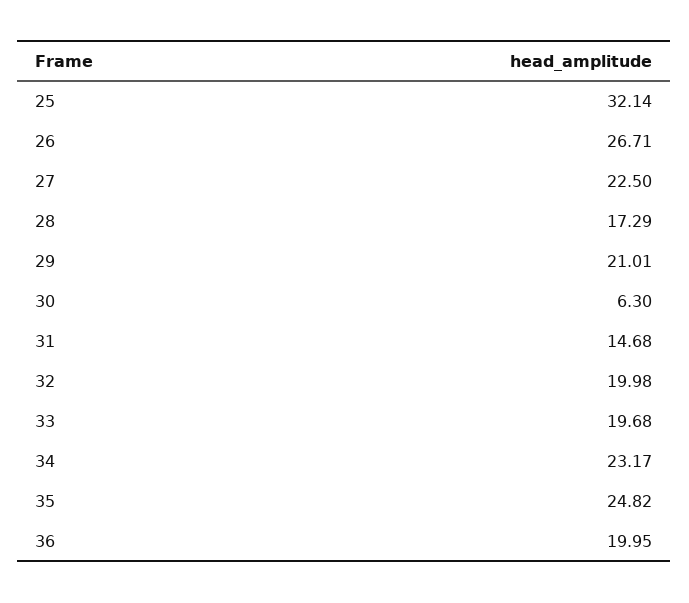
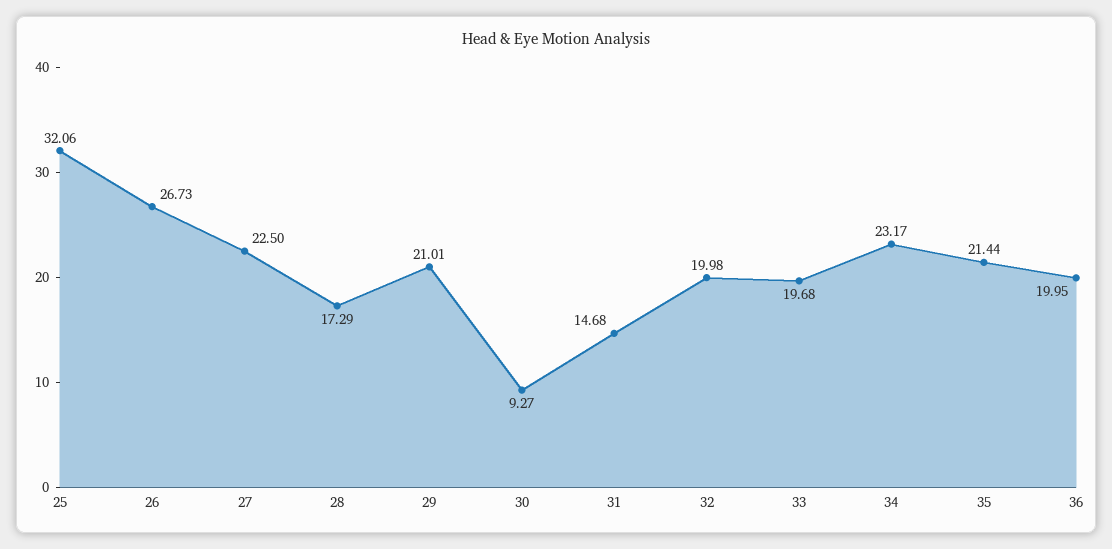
25: 32.14 -> 32.06
26: 26.71 -> 26.73
30: 6.3 -> 9.27
35: 24.82 -> 21.44

